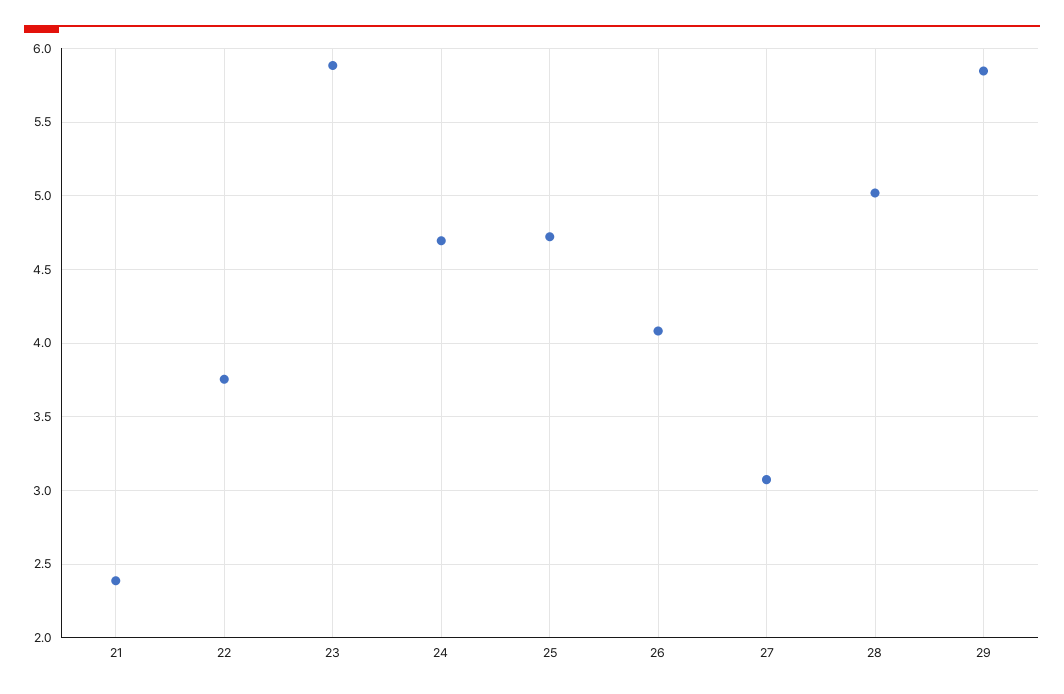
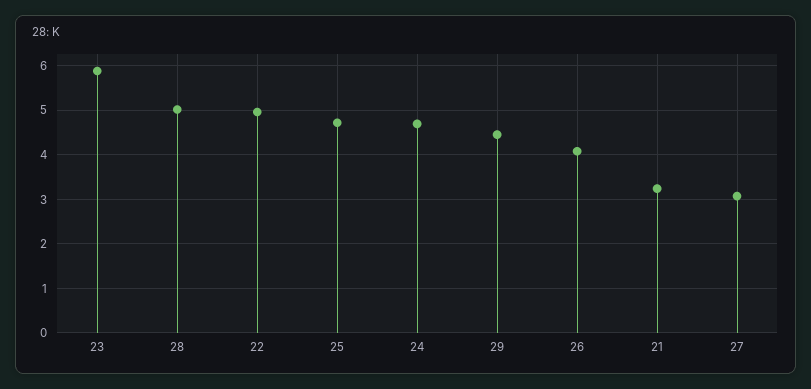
21: 2.4 -> 3.2
22: 3.75 -> 5
29: 5.85 -> 4.4

